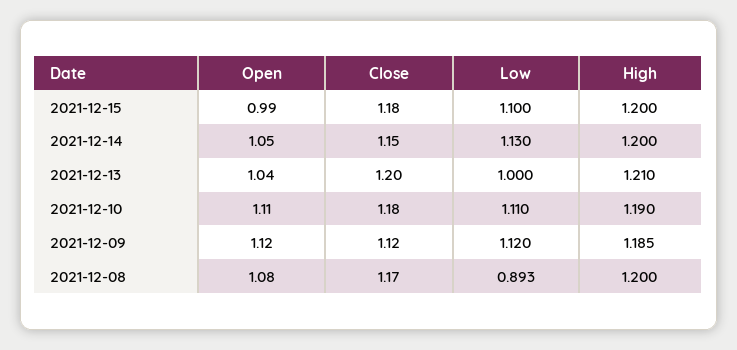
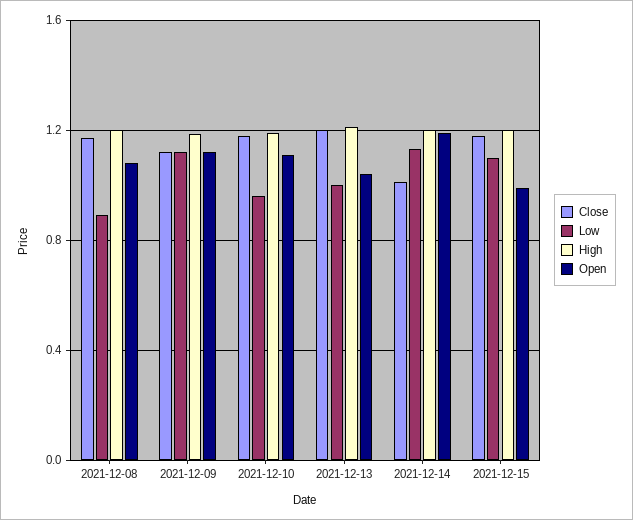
Open, 2021-12-14: 1.05 -> 1.2
Close, 2021-12-14: 1.15 -> 1
Low, 2021-12-10: 1.11 -> 0.95

